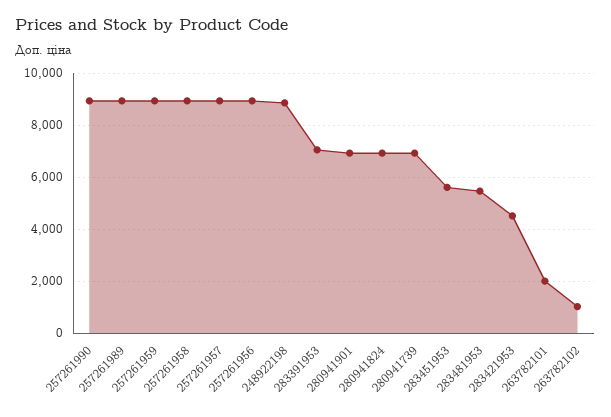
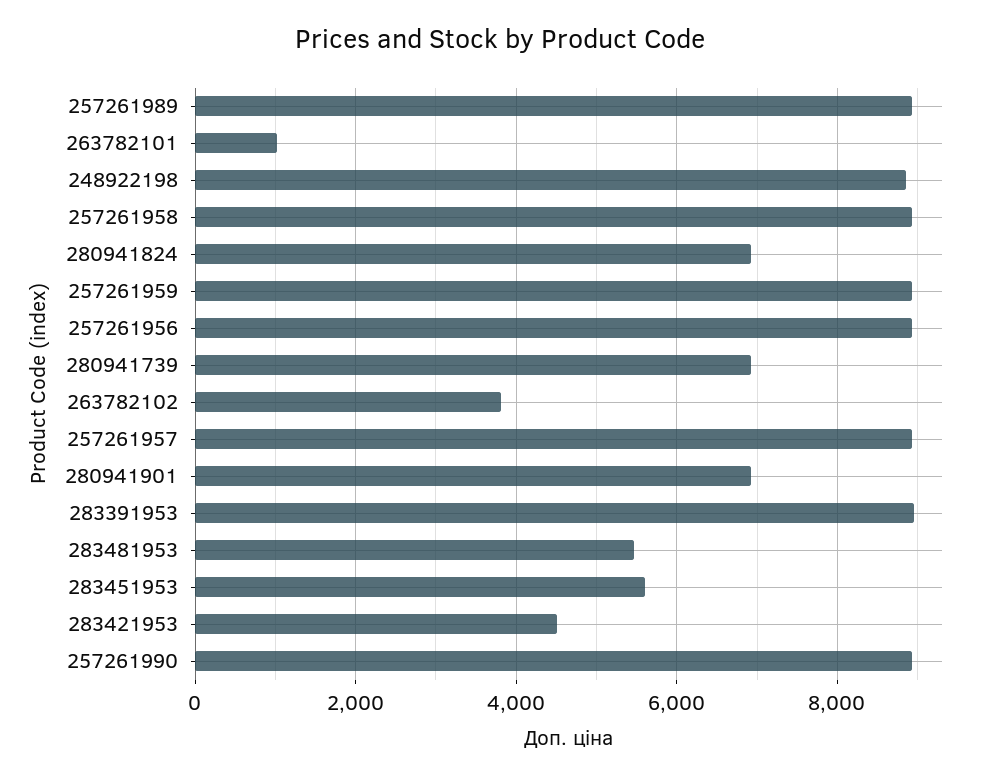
283391953: 7000 -> 9000
263782101: 2000 -> 1000
263782102: 1000 -> 3800

